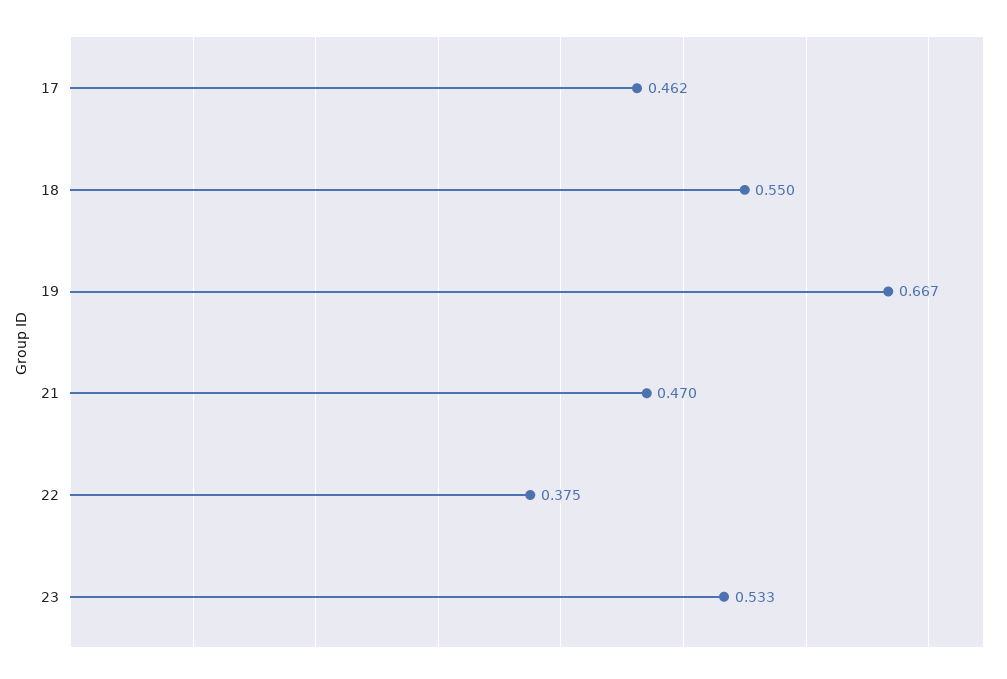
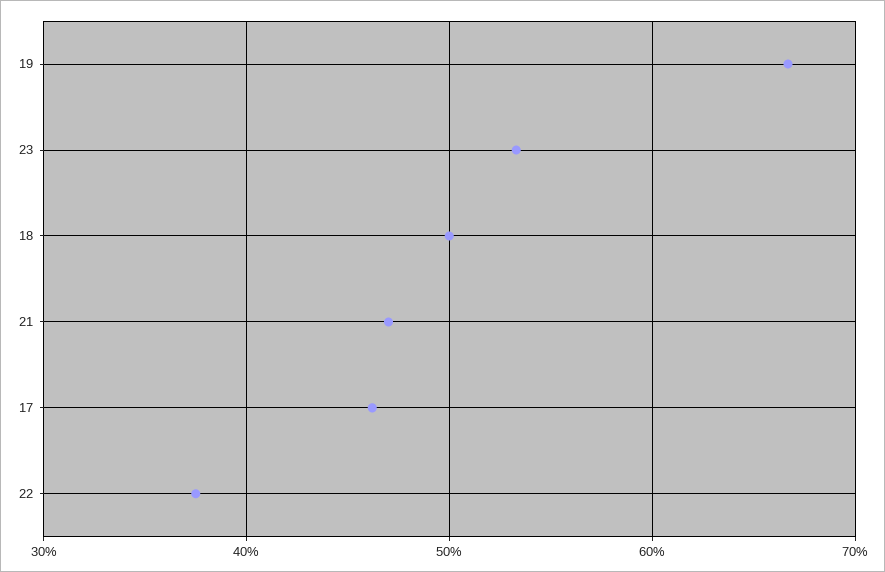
18: 0.55 -> 0.5

